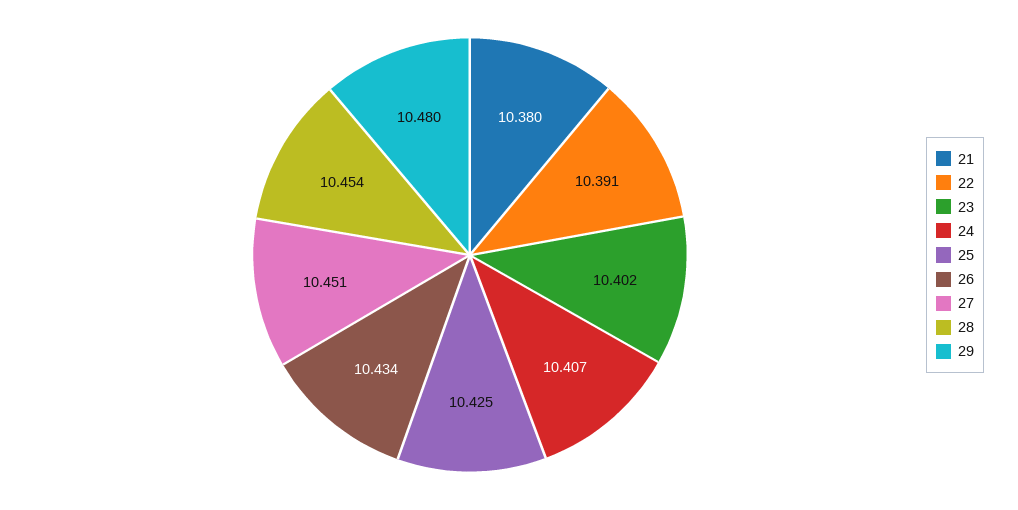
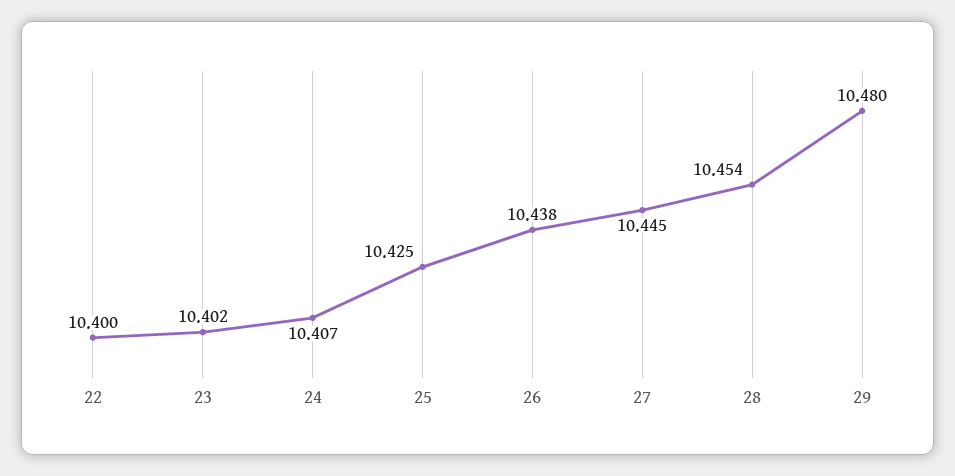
21: 10.38 -> none
22: 10.391 -> 10.4
26: 10.434 -> 10.438
27: 10.451 -> 10.445

